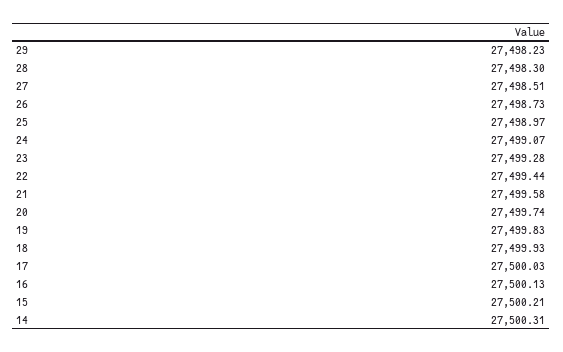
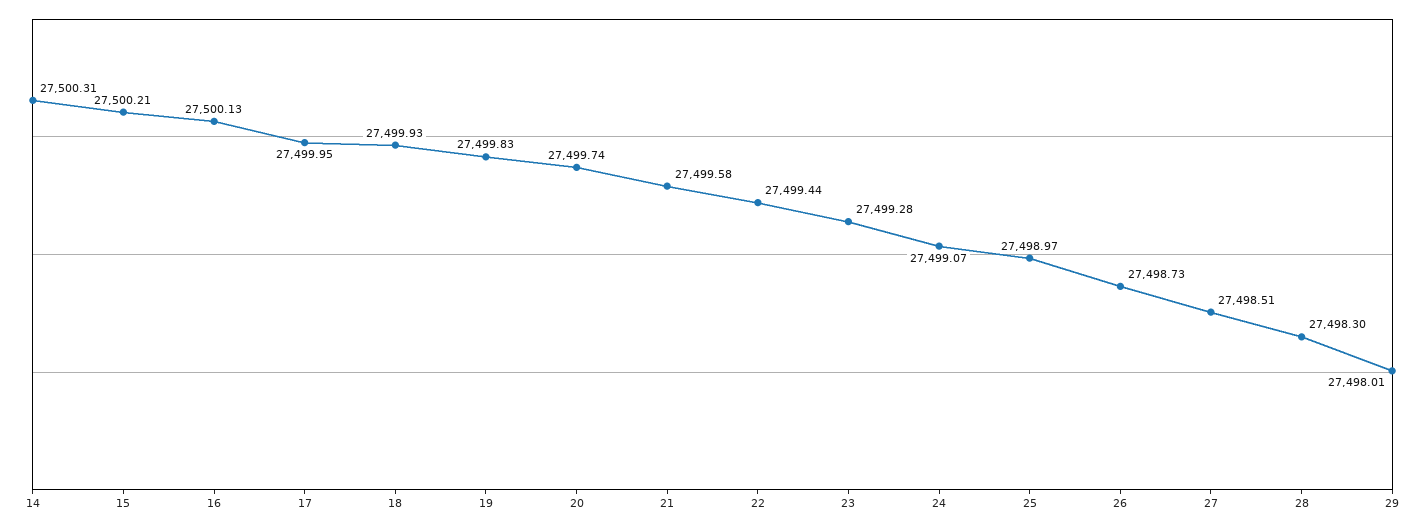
29: 27498.23 -> 27498.01
17: 27500.03 -> 27499.95

